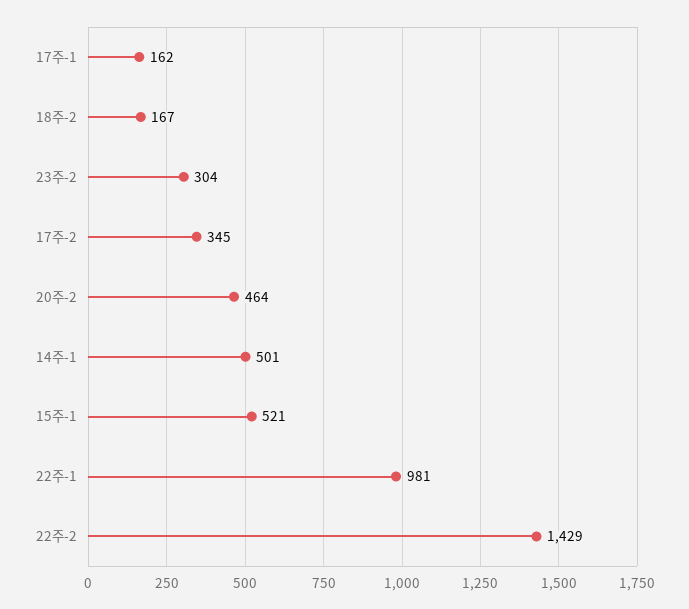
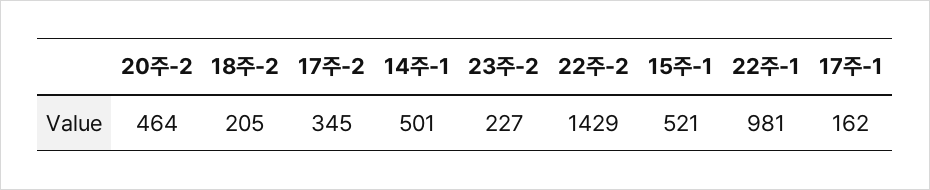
18주-2: 167 -> 205
23주-2: 304 -> 227

